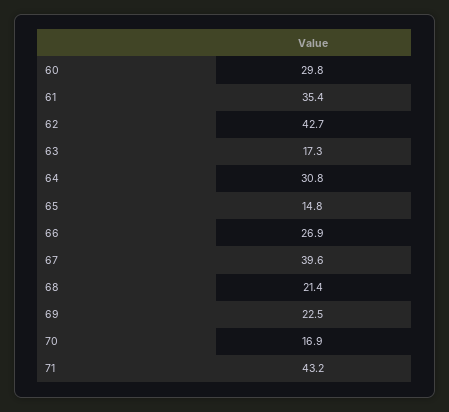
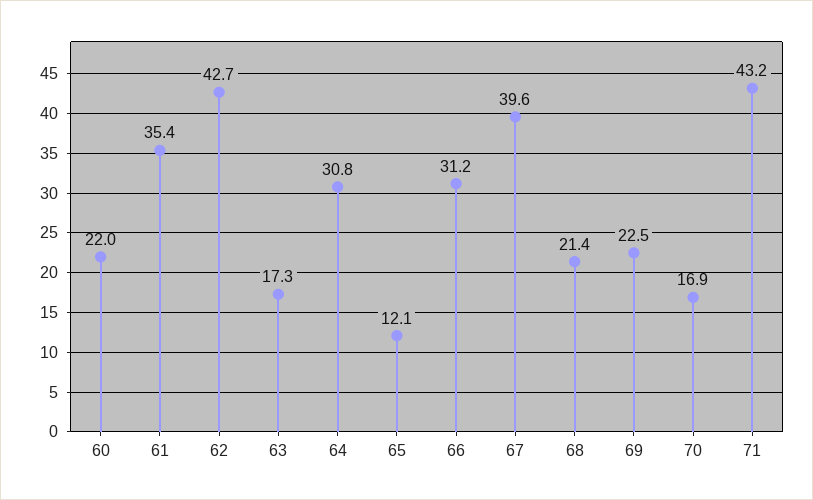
60: 29.8 -> 22
65: 14.8 -> 12.1
66: 26.9 -> 31.2

